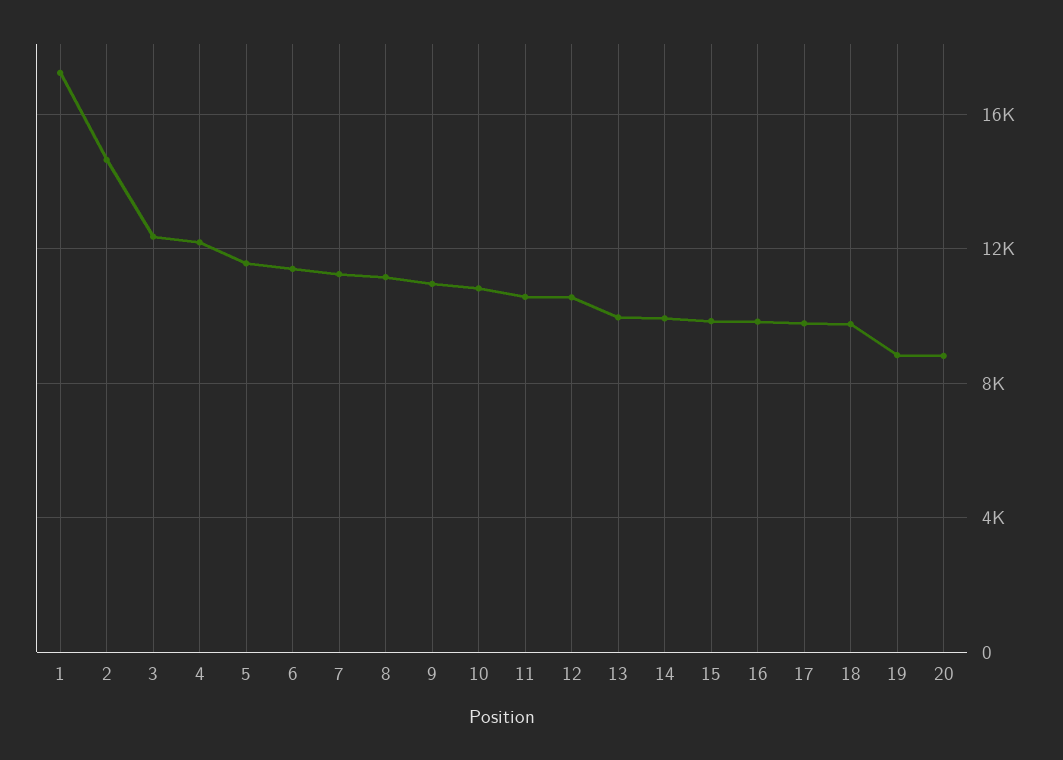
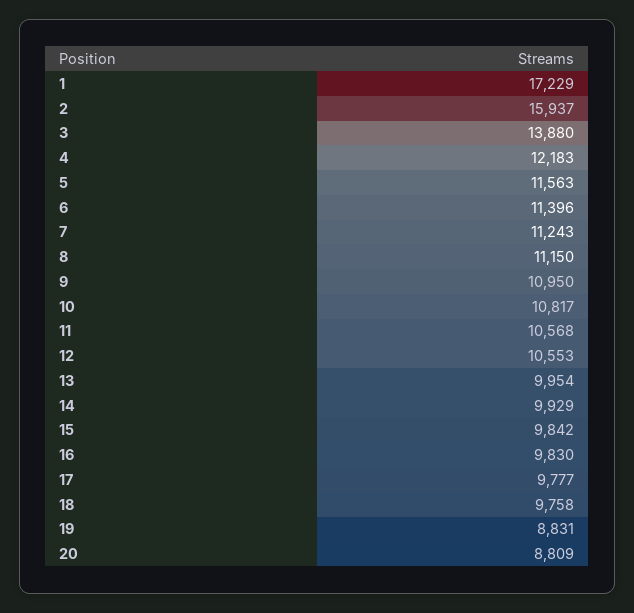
2: 14500 -> 15937
3: 12500 -> 13880

